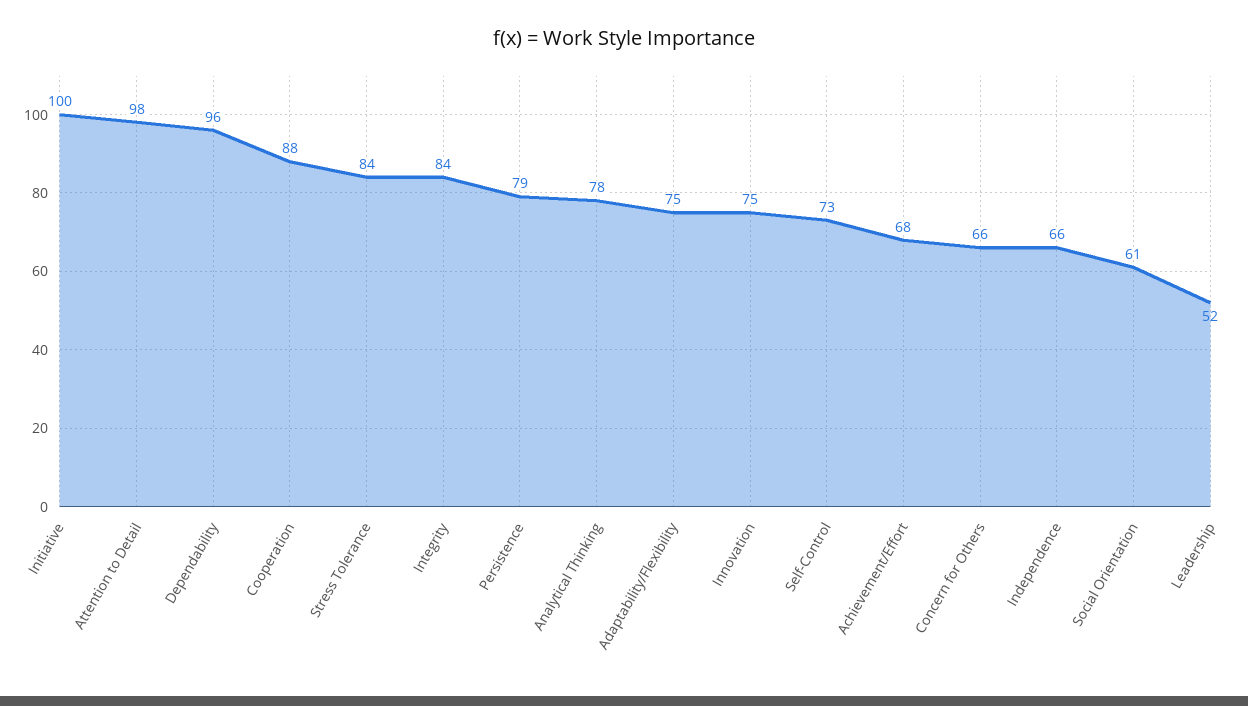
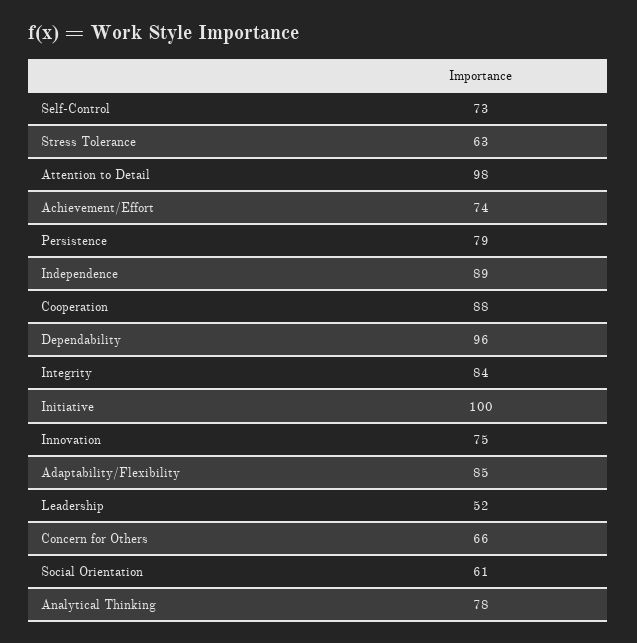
Stress Tolerance: 84 -> 63
Adaptability/Flexibility: 75 -> 85
Achievement/Effort: 68 -> 74
Independence: 66 -> 89

